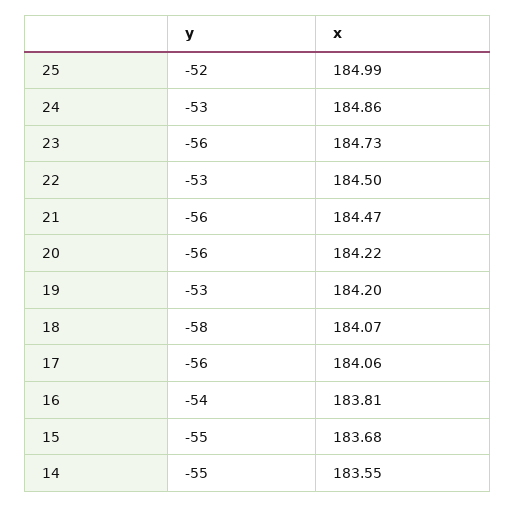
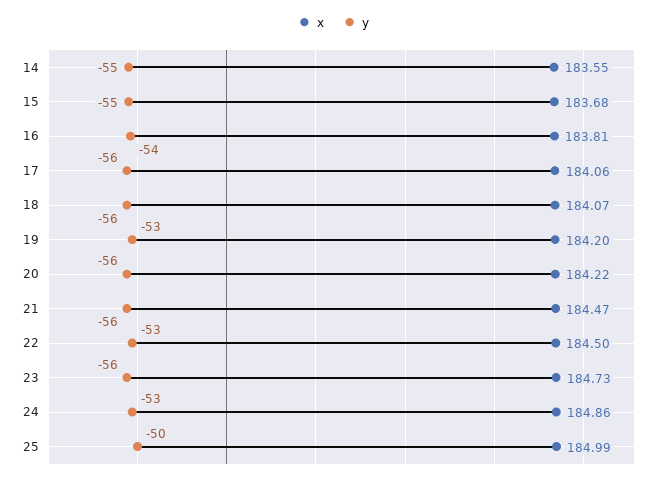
y, 25: -52 -> -50
y, 18: -58 -> -56

